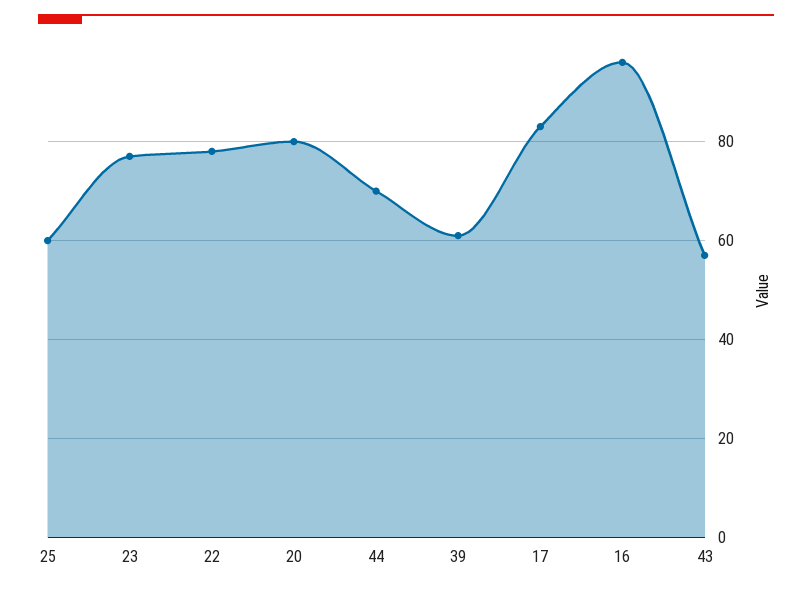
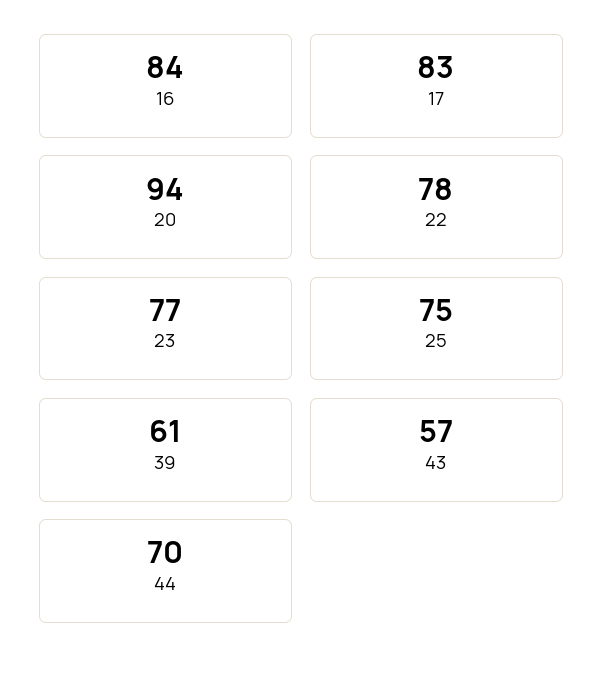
25: 60 -> 75
20: 80 -> 94
16: 95 -> 84

